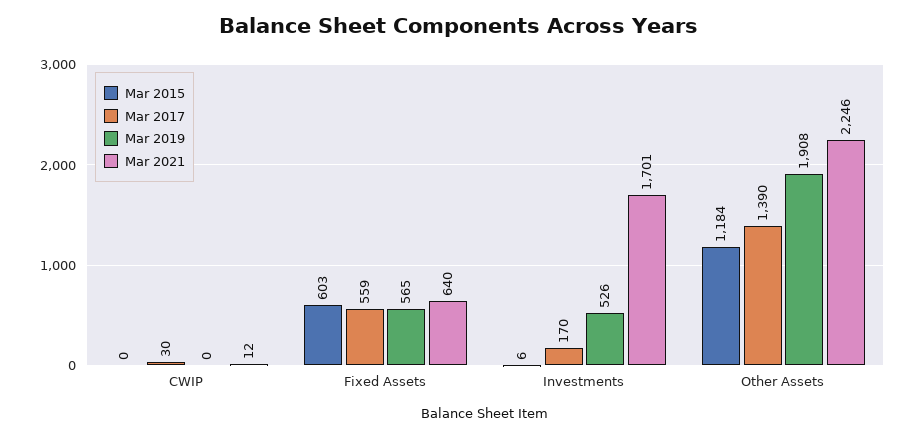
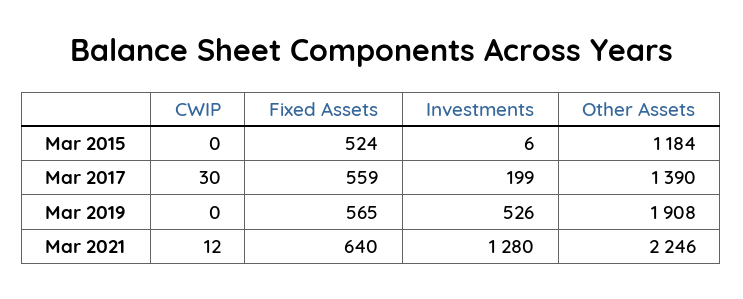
Mar 2015, Fixed Assets: 603 -> 524
Mar 2017, Investments: 170 -> 199
Mar 2021, Investments: 1701 -> 1280

